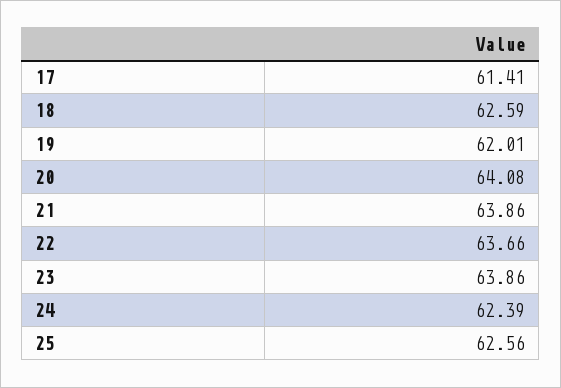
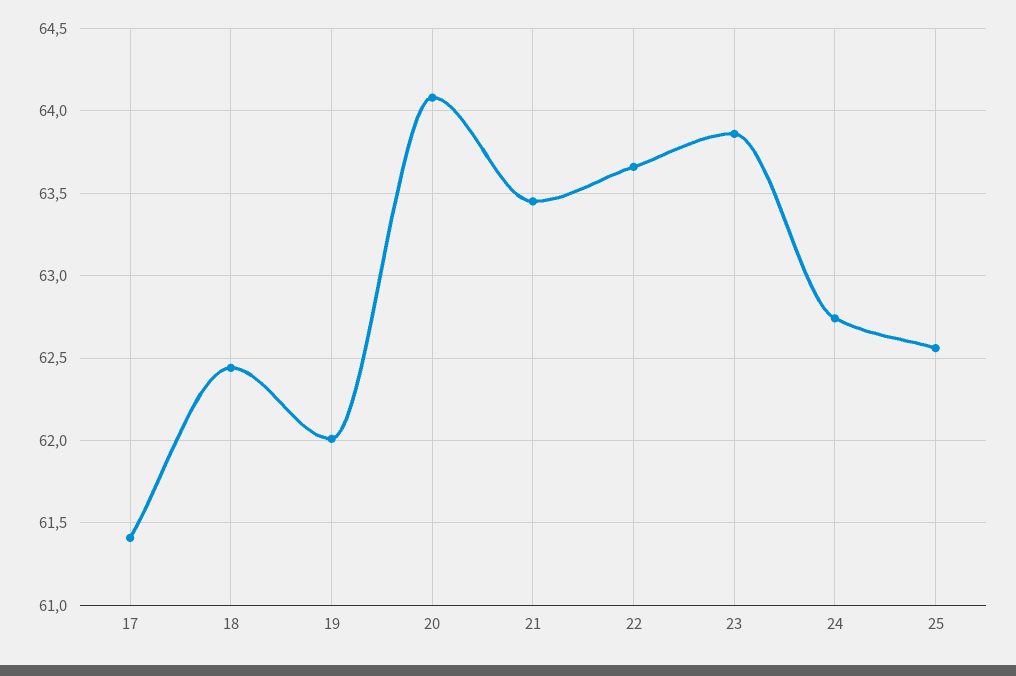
18: 62.59 -> 62.45
21: 63.86 -> 63.45
24: 62.39 -> 62.75

